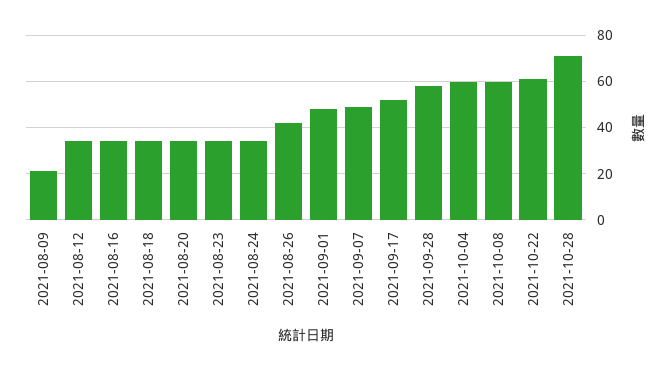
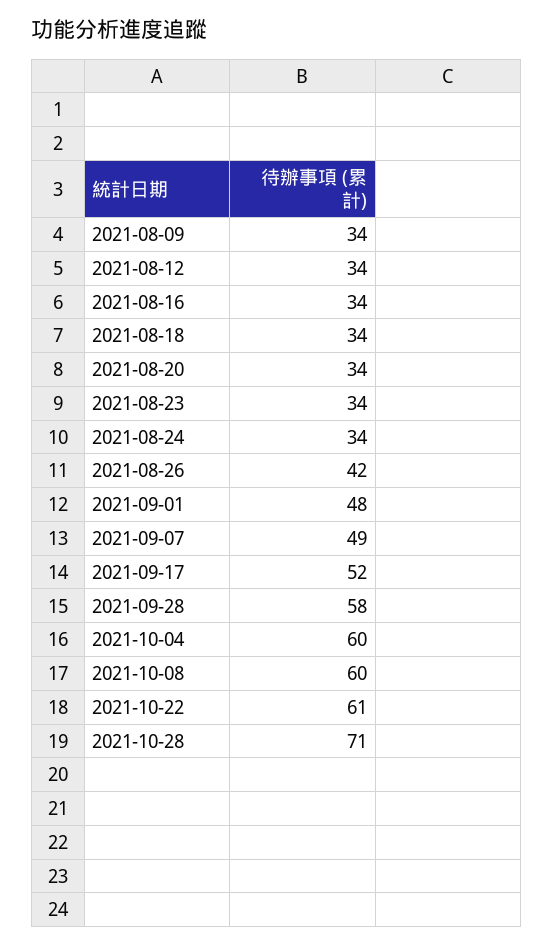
2021-08-09: 20 -> 34

